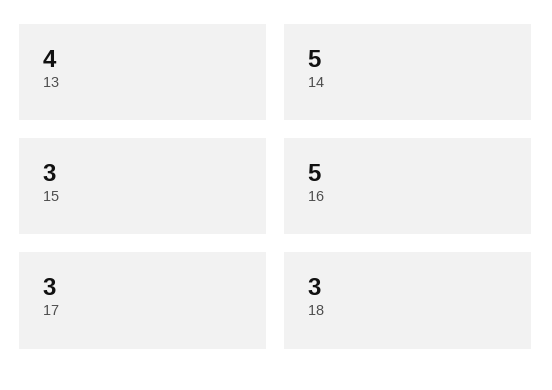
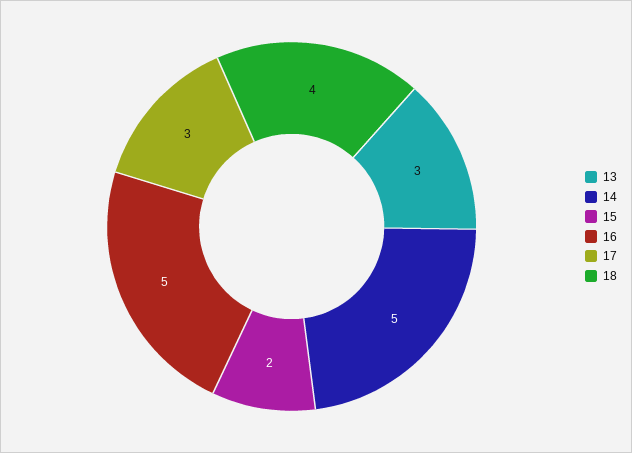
13: 4 -> 3
15: 3 -> 2
18: 3 -> 4

